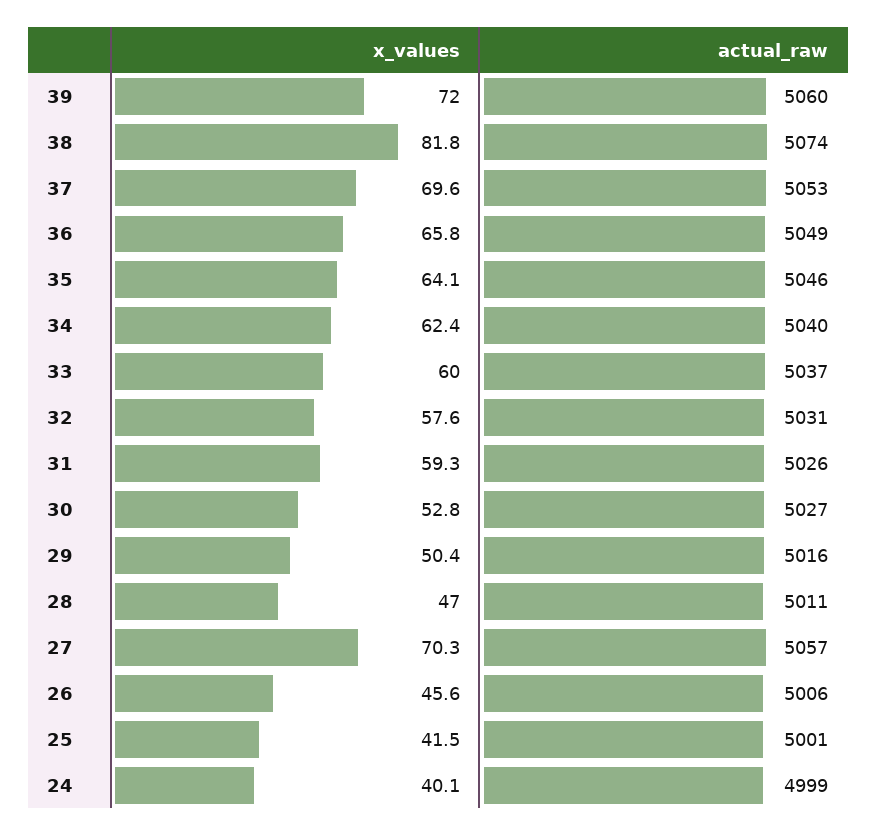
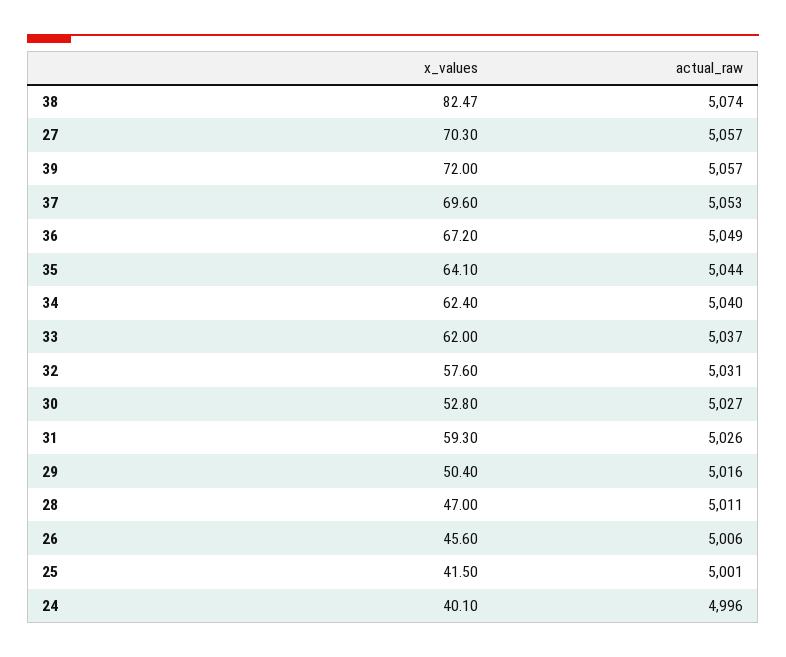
actual_raw, 39: 5060 -> 5057
x_values, 38: 81.8 -> 82.47
x_values, 36: 65.8 -> 67.2
actual_raw, 35: 5046 -> 5044
x_values, 33: 60 -> 62
actual_raw, 24: 4999 -> 4996

